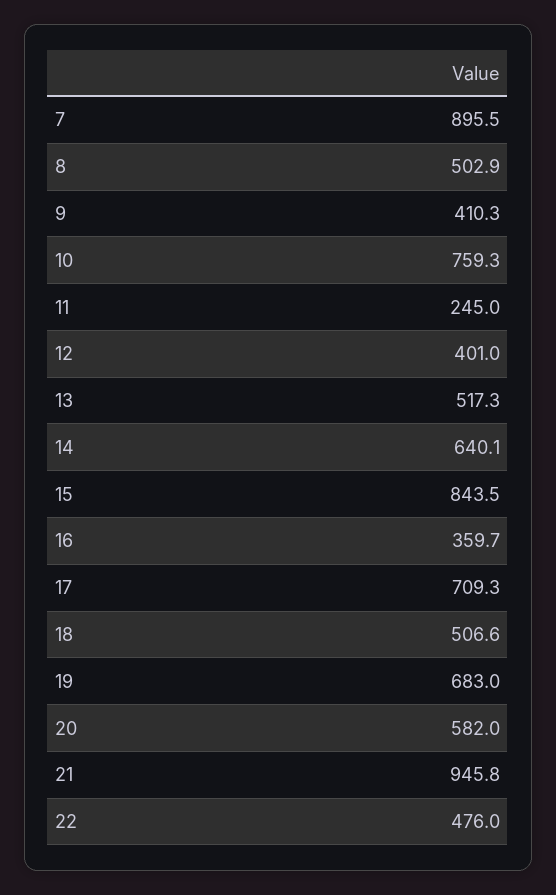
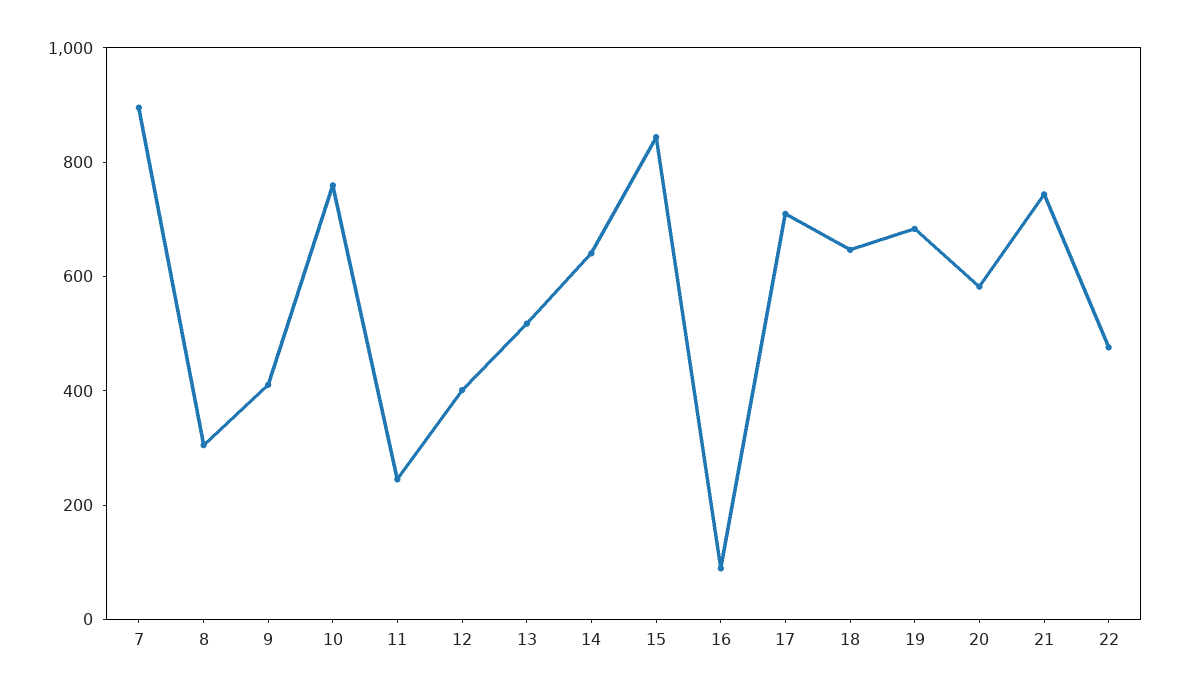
8: 502.9 -> 300
16: 359.7 -> 100
18: 506.6 -> 650
21: 945.8 -> 750

